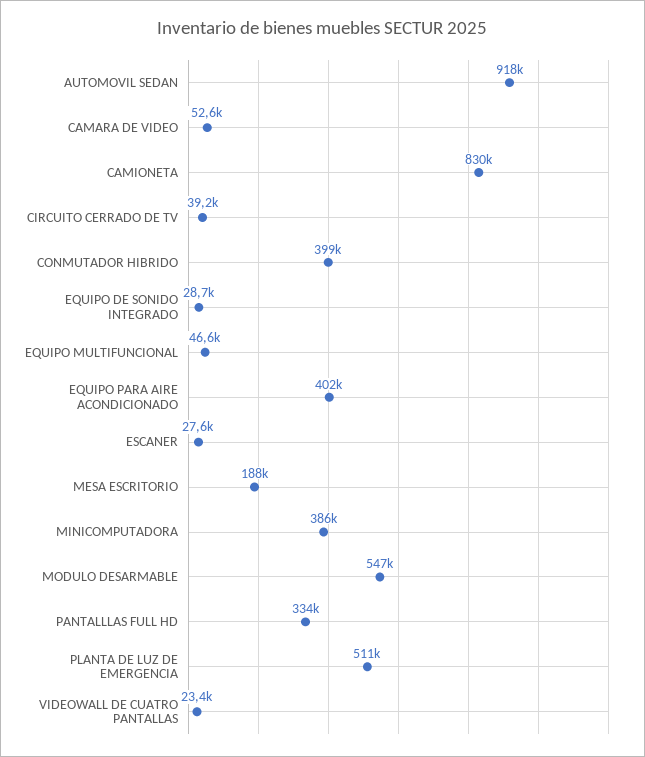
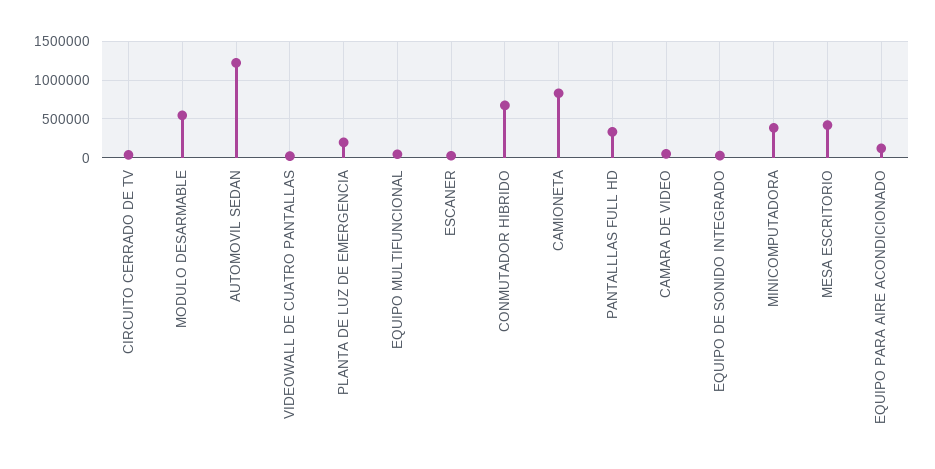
AUTOMOVIL SEDAN: 918000 -> 1200000
CONMUTADOR HIBRIDO: 399000 -> 700000
EQUIPO PARA AIRE ACONDICIONADO: 402000 -> 100000
MESA ESCRITORIO: 188000 -> 400000
PLANTA DE LUZ DE EMERGENCIA: 511000 -> 200000

